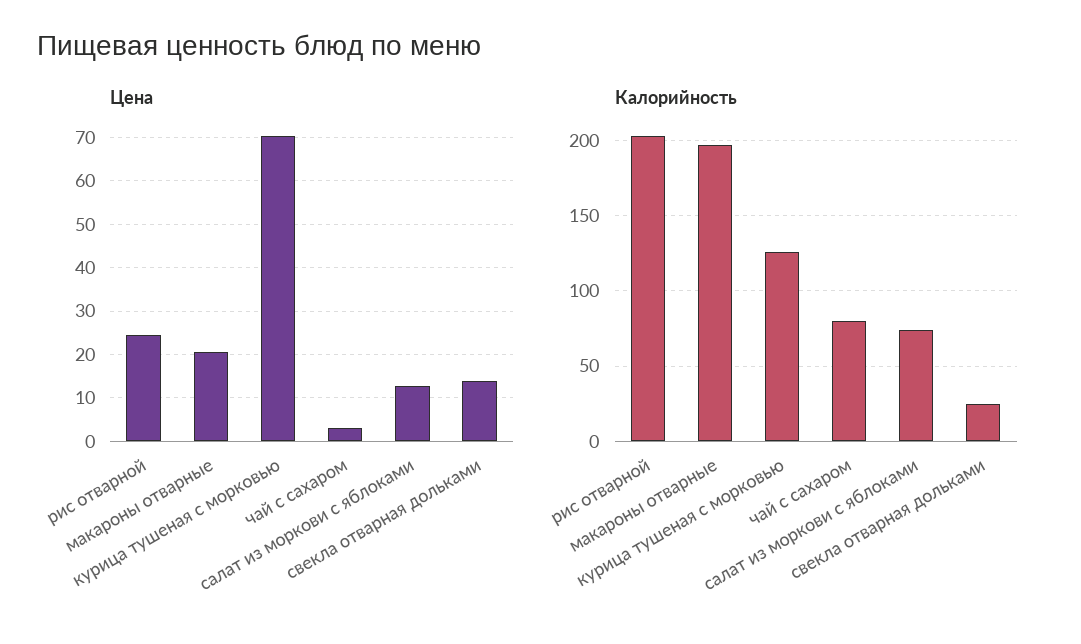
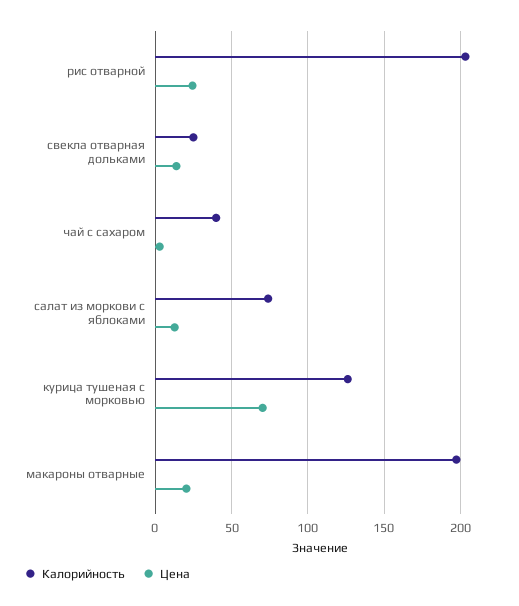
Калорийность, чай с сахаром: 80 -> 40

